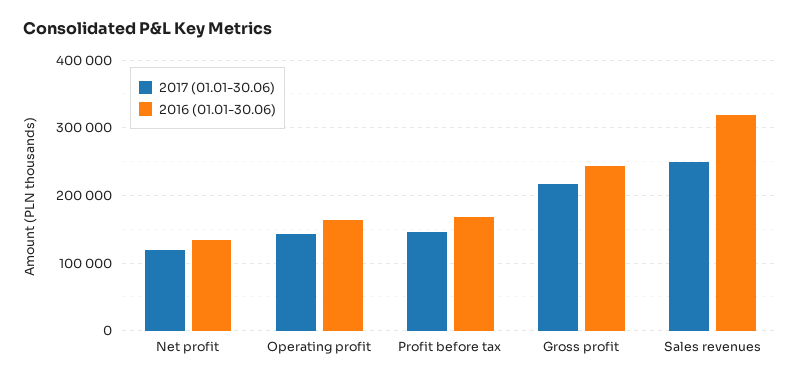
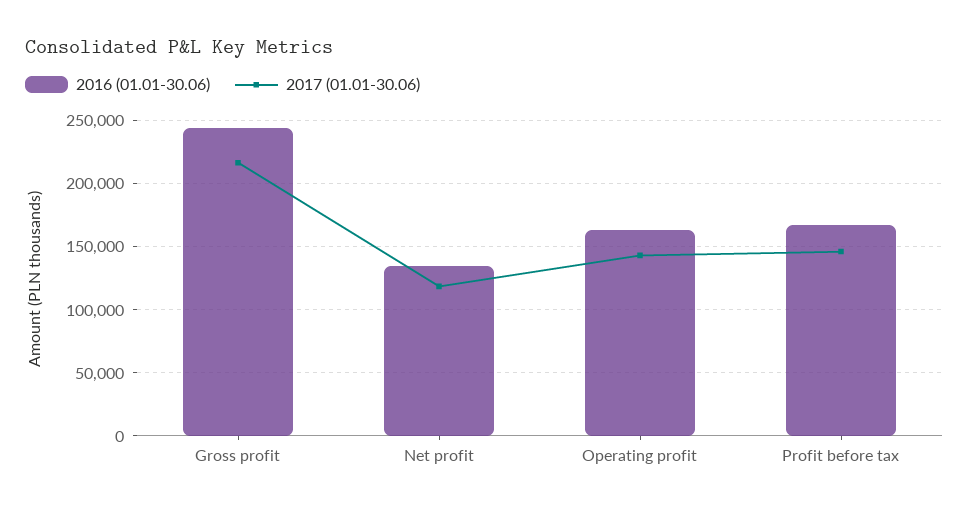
2017 (01.01-30.06), Sales revenues: 250000 -> none
2016 (01.01-30.06), Sales revenues: 320000 -> none

